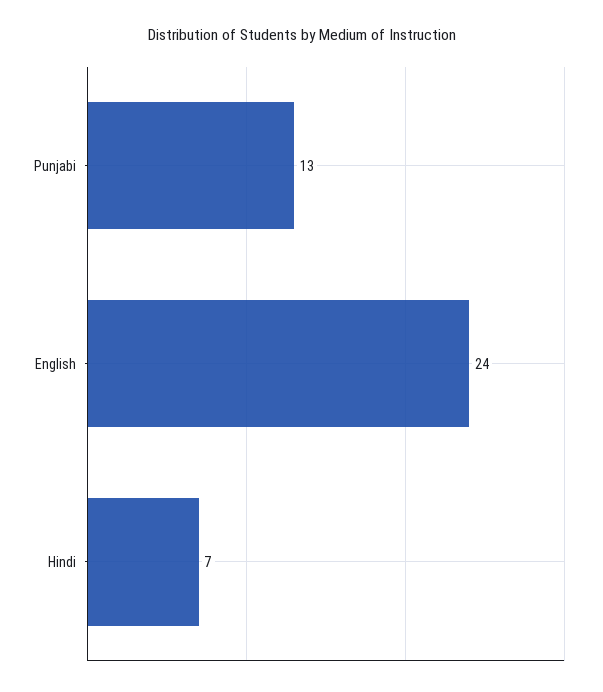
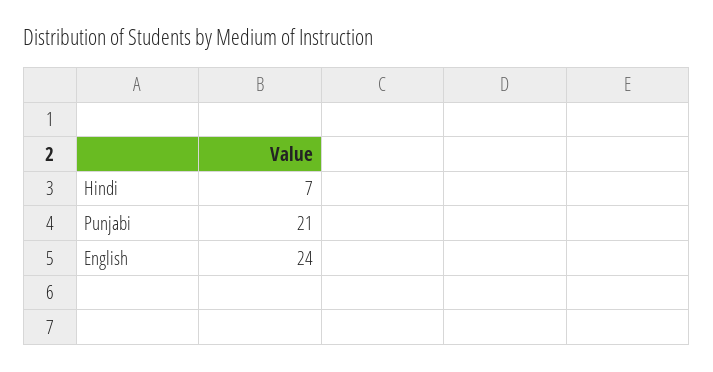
Punjabi: 13 -> 21

